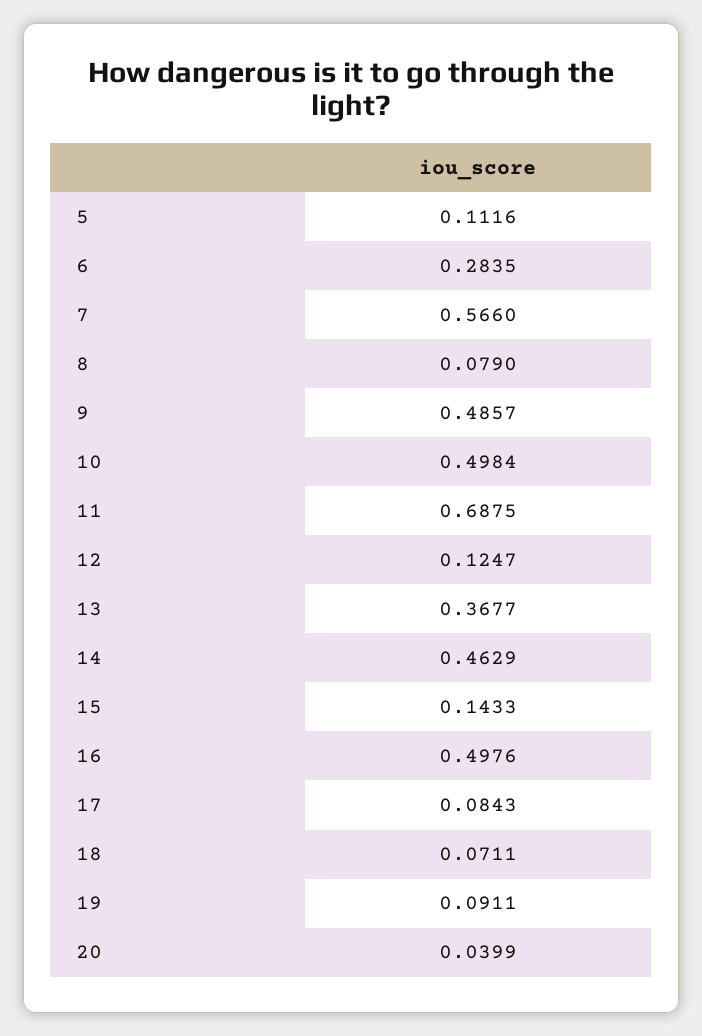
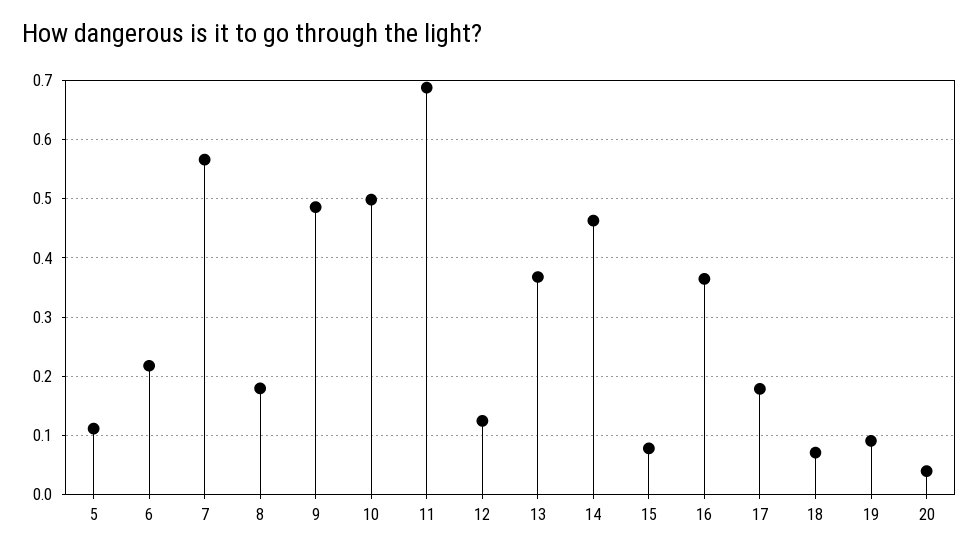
6: 0.2835 -> 0.22
8: 0.079 -> 0.18
15: 0.1433 -> 0.08
16: 0.4976 -> 0.36
17: 0.0843 -> 0.18

